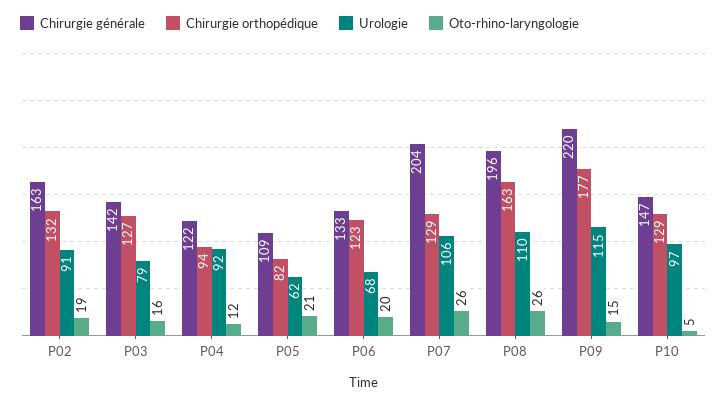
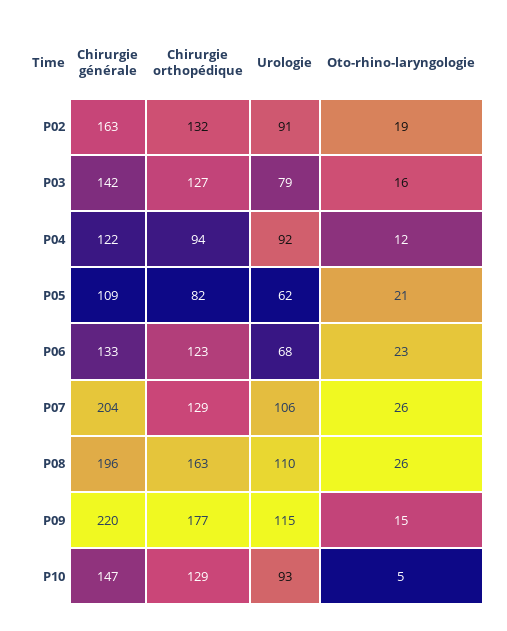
Oto-rhino-laryngologie, P06: 20 -> 23
Urologie, P10: 97 -> 93

